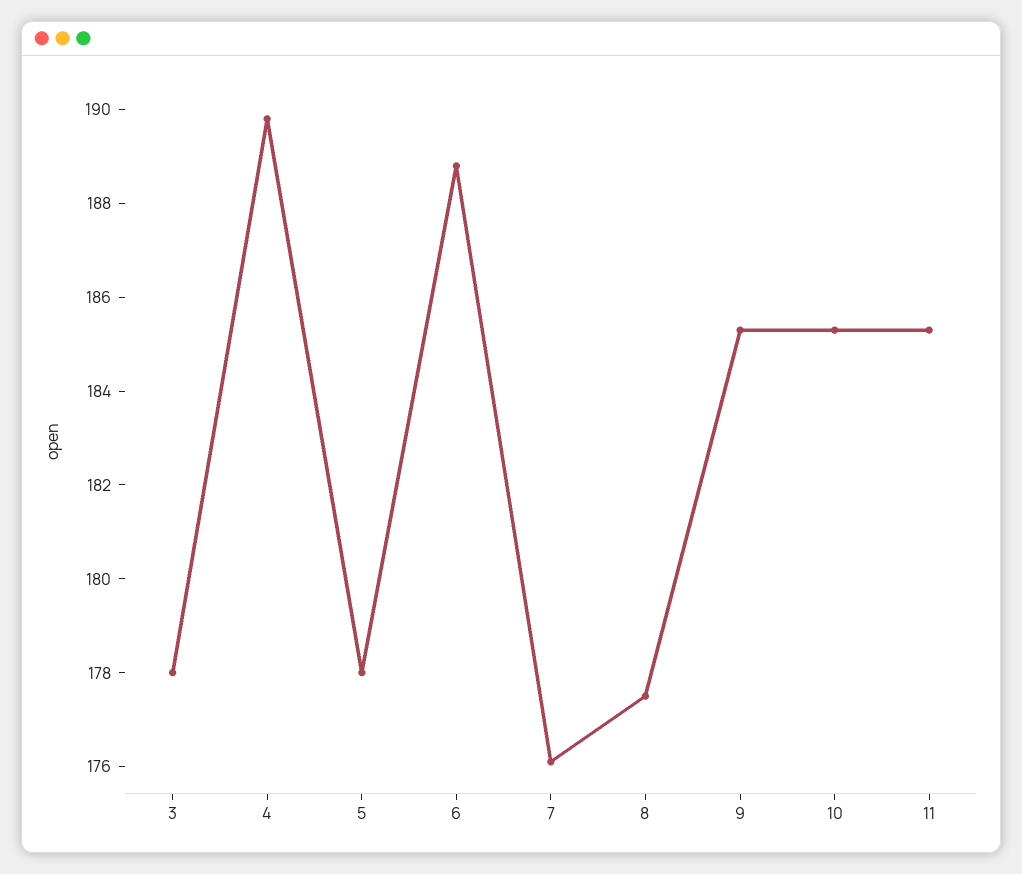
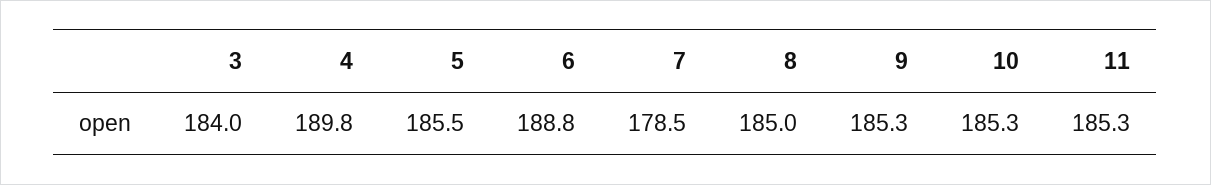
3: 178 -> 184
5: 178 -> 185.5
7: 176 -> 178.5
8: 177.5 -> 185

